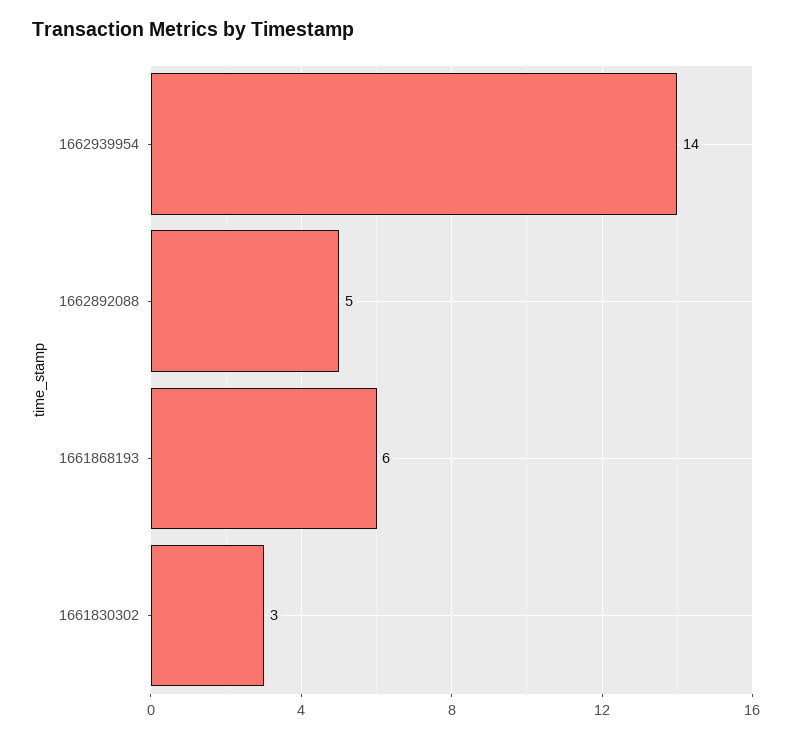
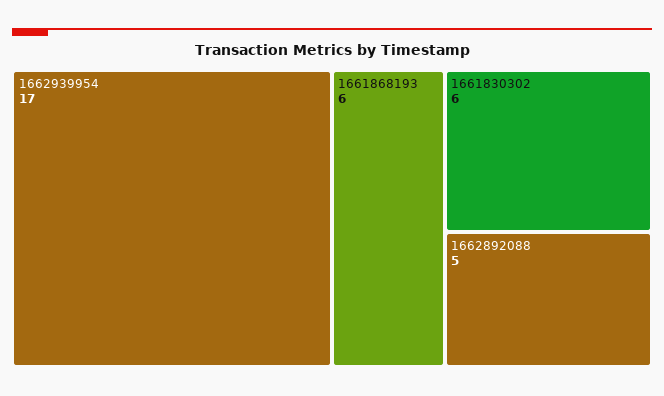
1662939954: 14 -> 17
1661830302: 3 -> 6

